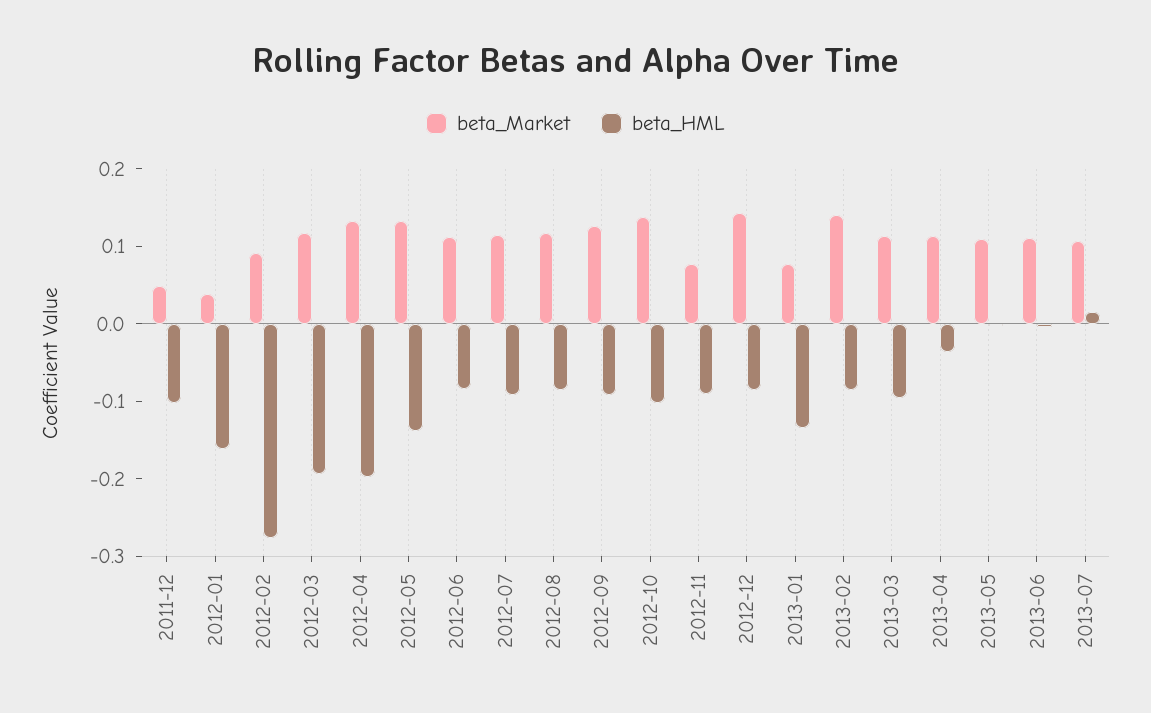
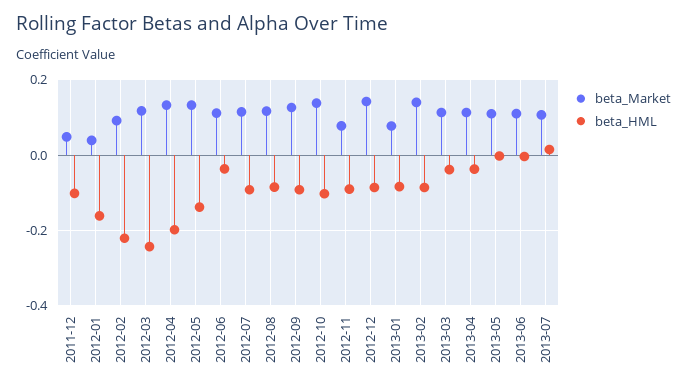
beta_HML, 2012-02: -0.28 -> -0.22
beta_HML, 2012-03: -0.2 -> -0.24
beta_HML, 2012-06: -0.08 -> -0.04
beta_HML, 2013-01: -0.14 -> -0.08
beta_HML, 2013-03: -0.1 -> -0.04

